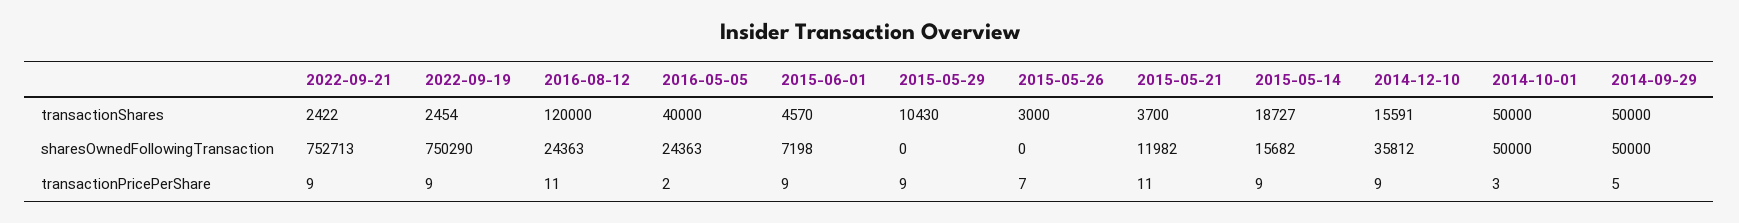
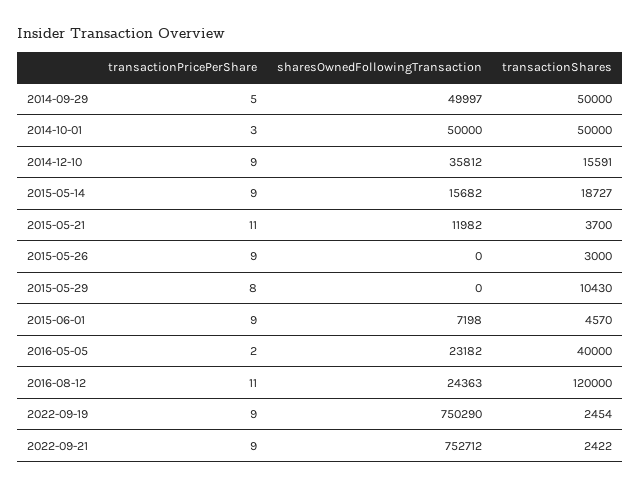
2022-09-21, sharesOwnedFollowingTransaction: 752713 -> 752712
2016-05-05, sharesOwnedFollowingTransaction: 24363 -> 23182
2014-09-29, sharesOwnedFollowingTransaction: 50000 -> 49997
2015-05-29, transactionPricePerShare: 9 -> 8
2015-05-26, transactionPricePerShare: 7 -> 9

